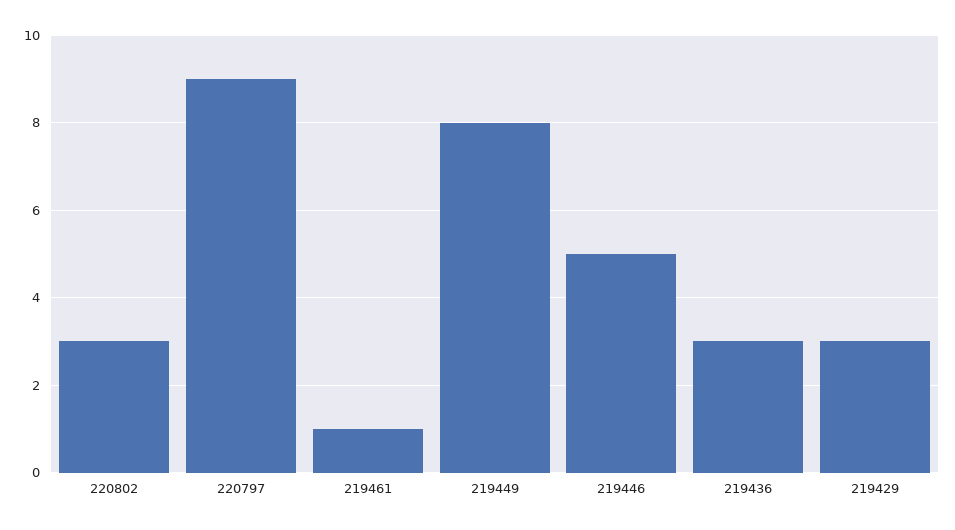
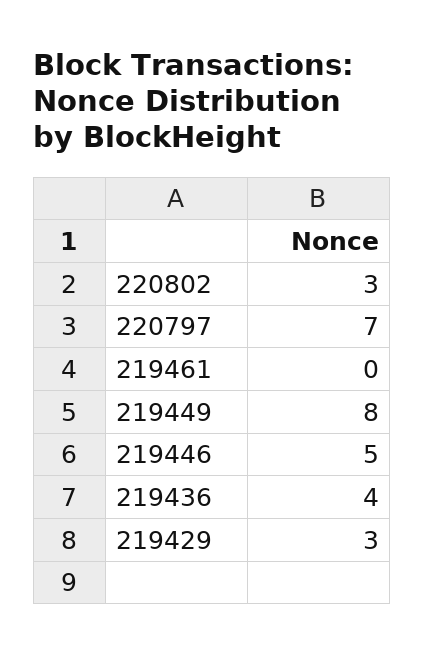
220797: 9 -> 7
219461: 1 -> 0
219436: 3 -> 4

